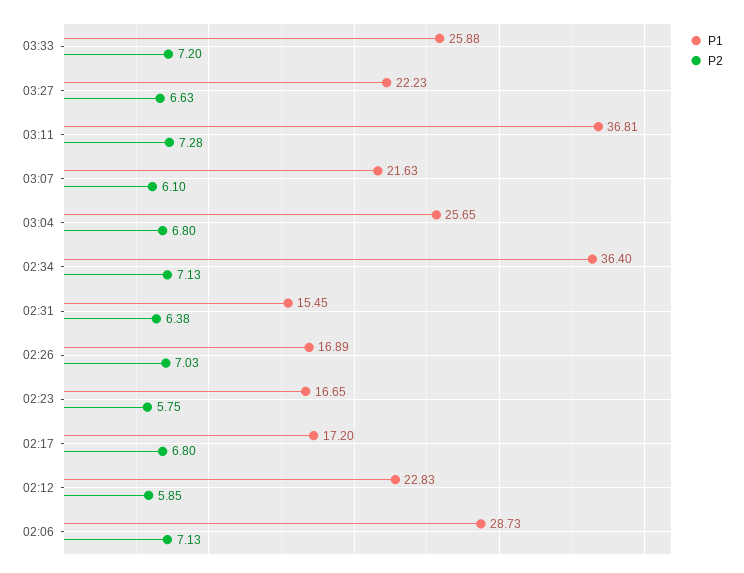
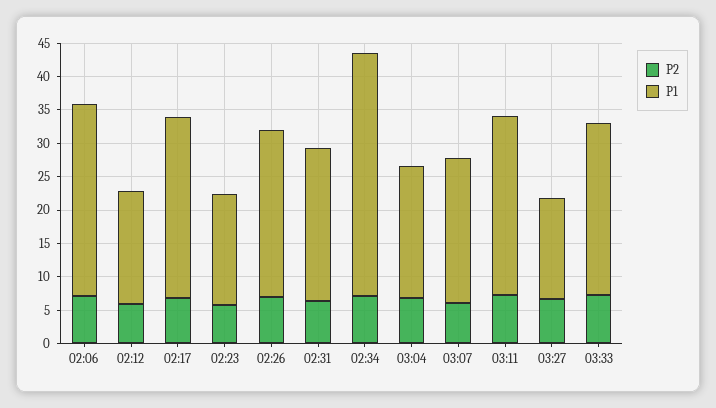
P1, 03:27: 22.23 -> 15
P1, 03:11: 36.81 -> 27.5
P1, 03:04: 25.65 -> 20
P1, 02:31: 15.45 -> 22.5
P1, 02:26: 16.89 -> 25
P1, 02:17: 17.2 -> 27.5
P1, 02:12: 22.83 -> 17.5

